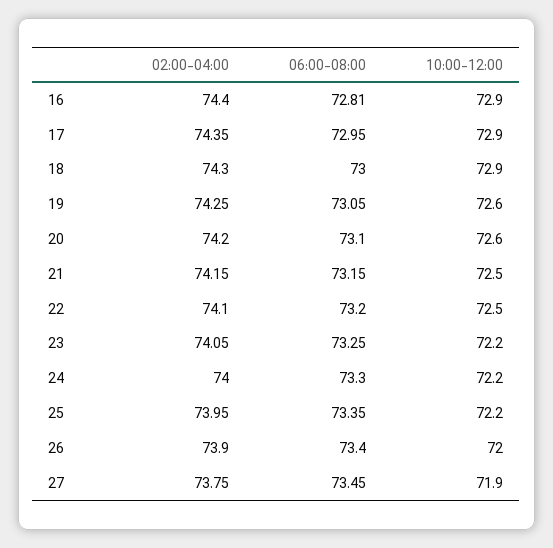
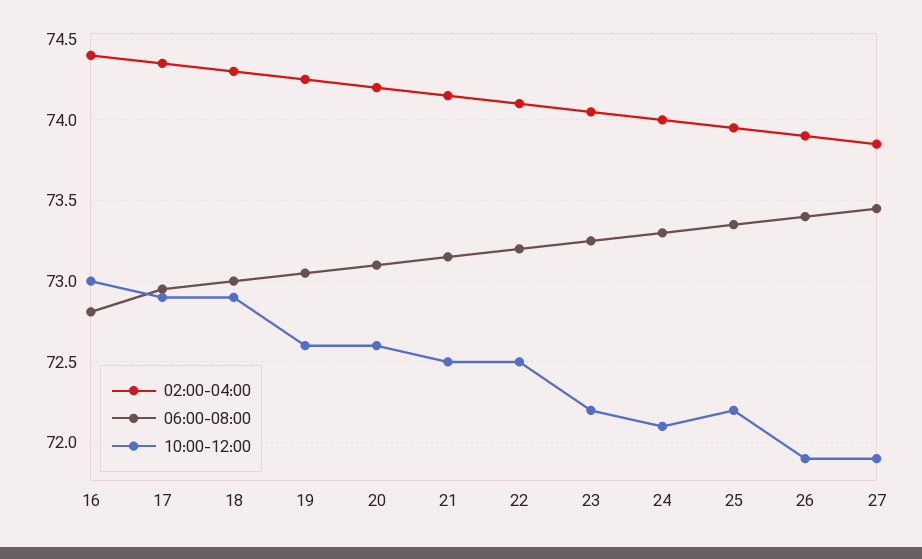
10:00-12:00, 16: 72.9 -> 73
10:00-12:00, 24: 72.2 -> 72.1
10:00-12:00, 26: 72 -> 71.9
02:00-04:00, 27: 73.75 -> 73.85

